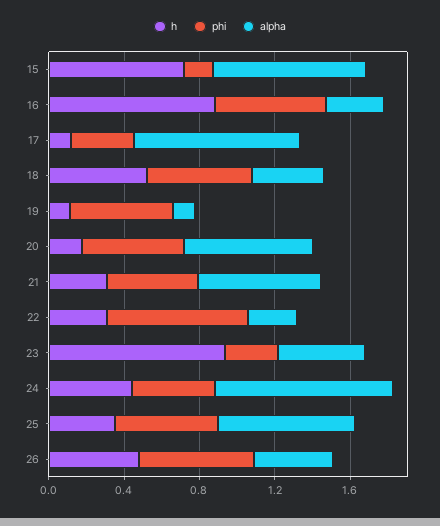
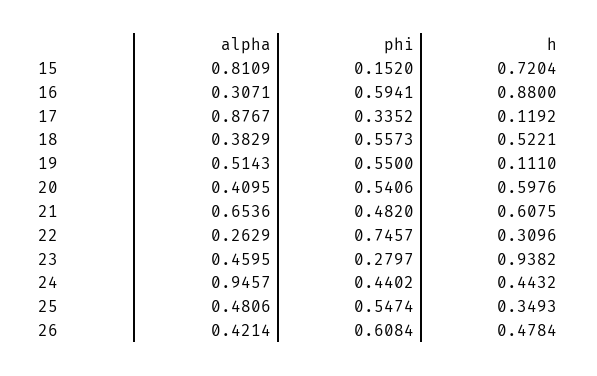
alpha, 19: 0.1 -> 0.5143
h, 20: 0.2 -> 0.5976
alpha, 20: 0.7 -> 0.4095
h, 21: 0.3 -> 0.6075
alpha, 25: 0.7 -> 0.4806

